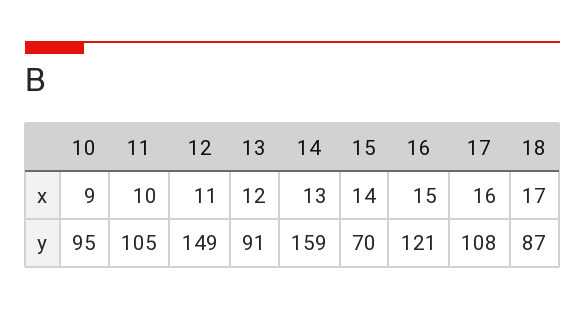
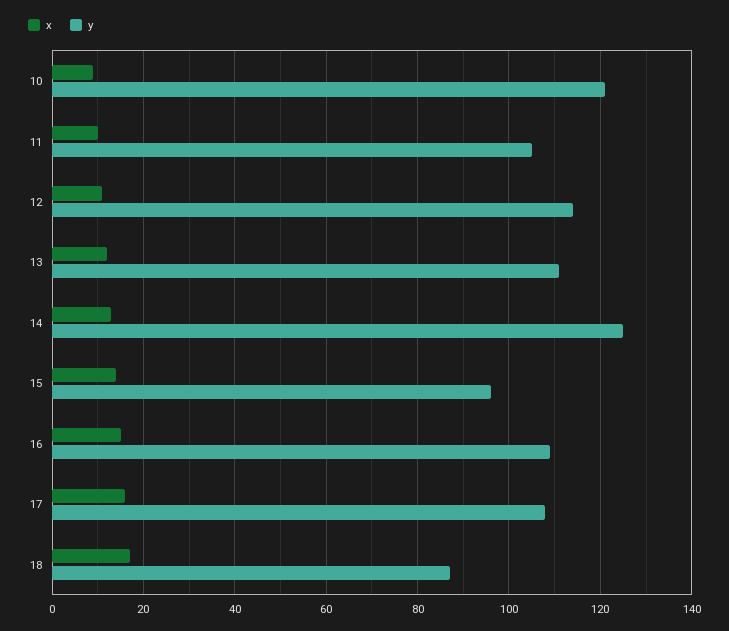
y, 10: 95 -> 120
y, 12: 149 -> 115
y, 13: 91 -> 110
y, 14: 159 -> 125
y, 15: 70 -> 95
y, 16: 121 -> 110

